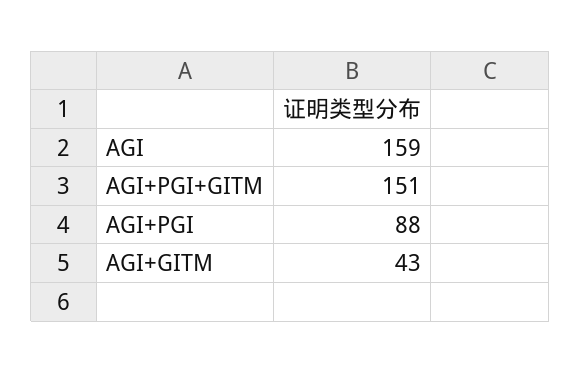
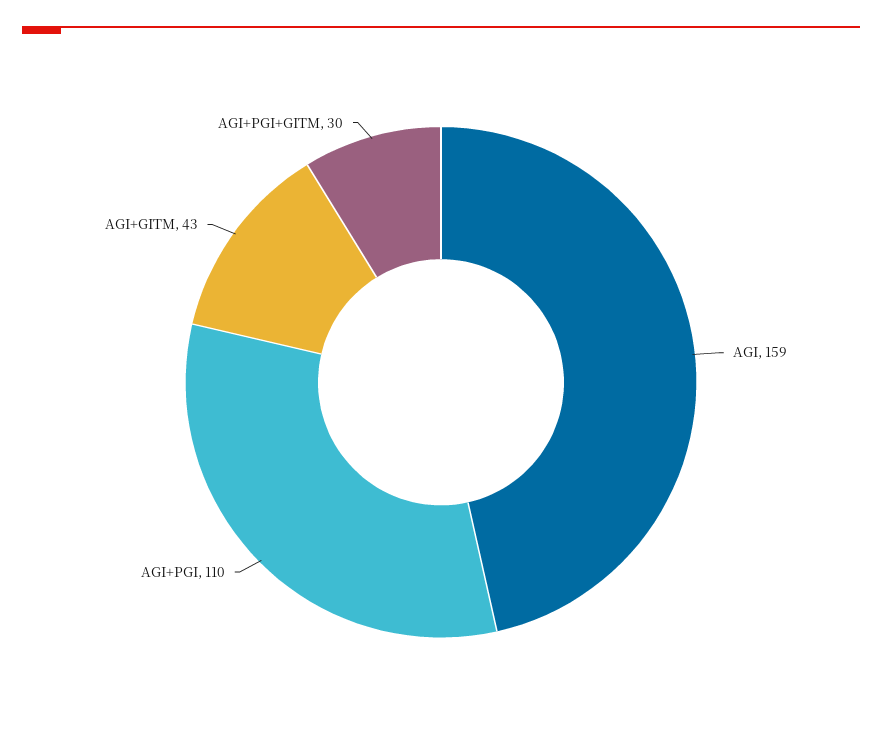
AGI+PGI+GITM: 151 -> 30
AGI+PGI: 88 -> 110

